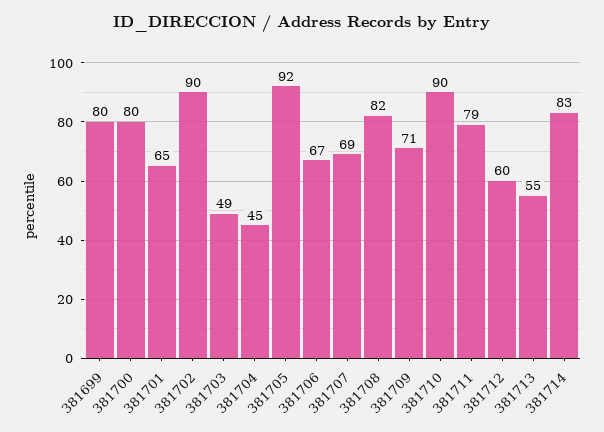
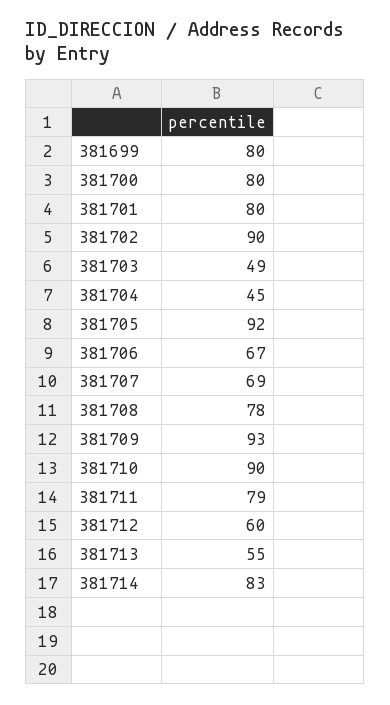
381701: 65 -> 80
381708: 82 -> 78
381709: 71 -> 93

